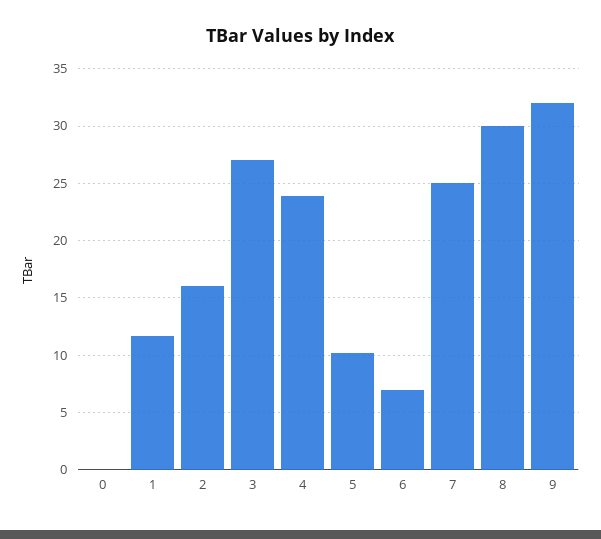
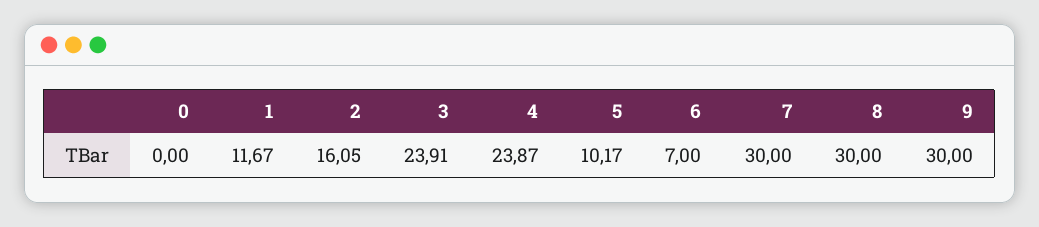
3: 27 -> 23.91
7: 25 -> 30
9: 32 -> 30

